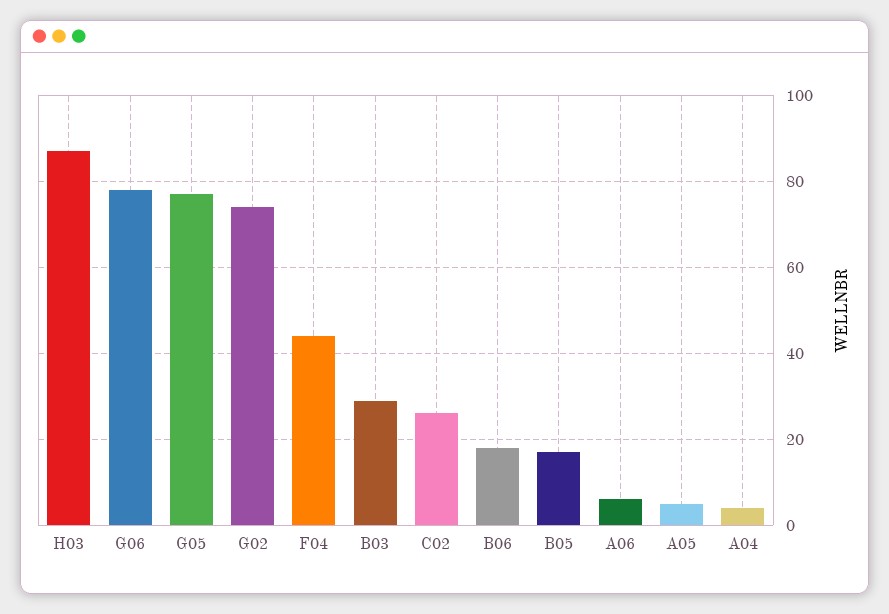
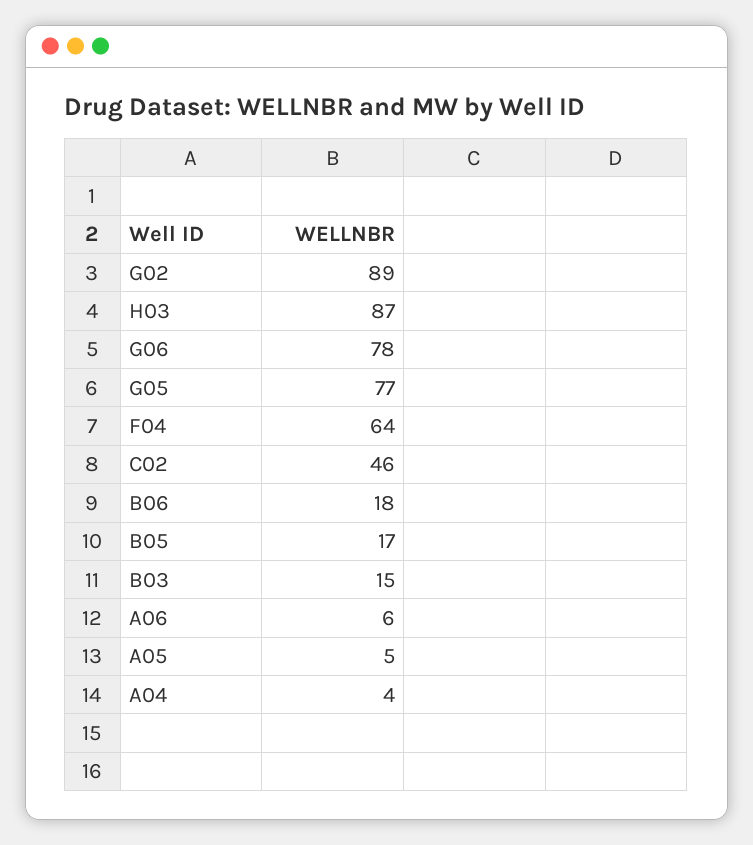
G02: 75 -> 89
F04: 45 -> 64
B03: 30 -> 15
C02: 25 -> 46

